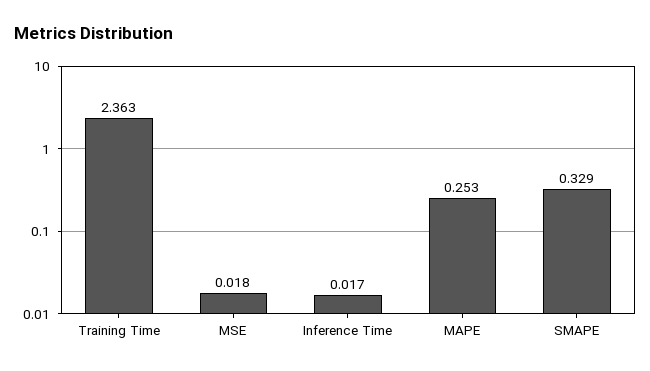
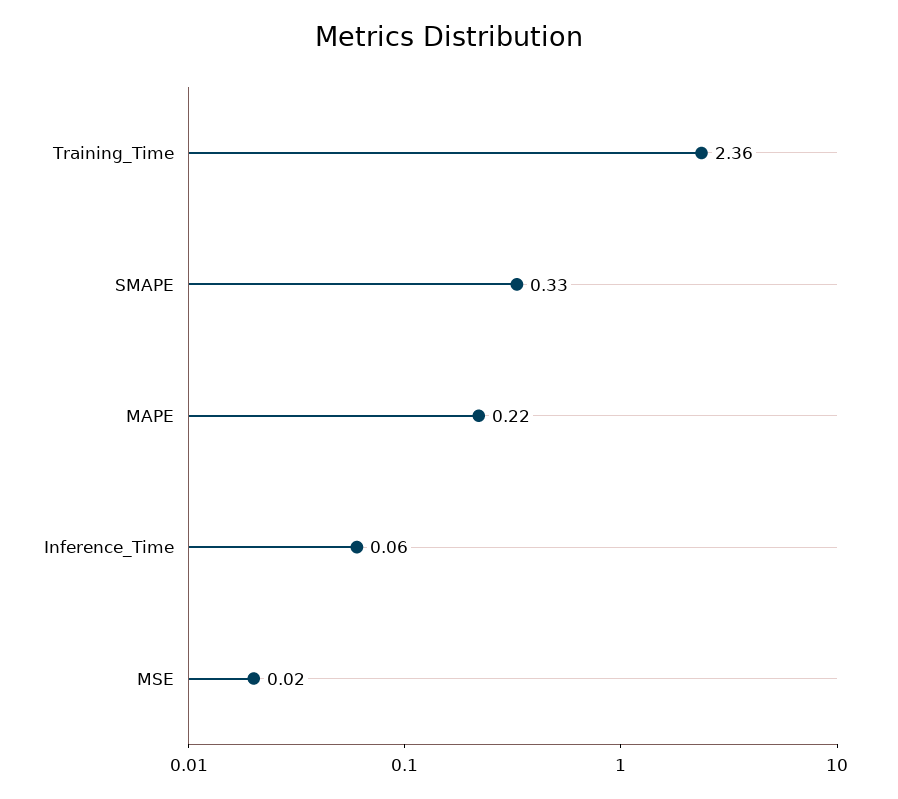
Inference Time: 0.017 -> 0.06
MAPE: 0.253 -> 0.22

